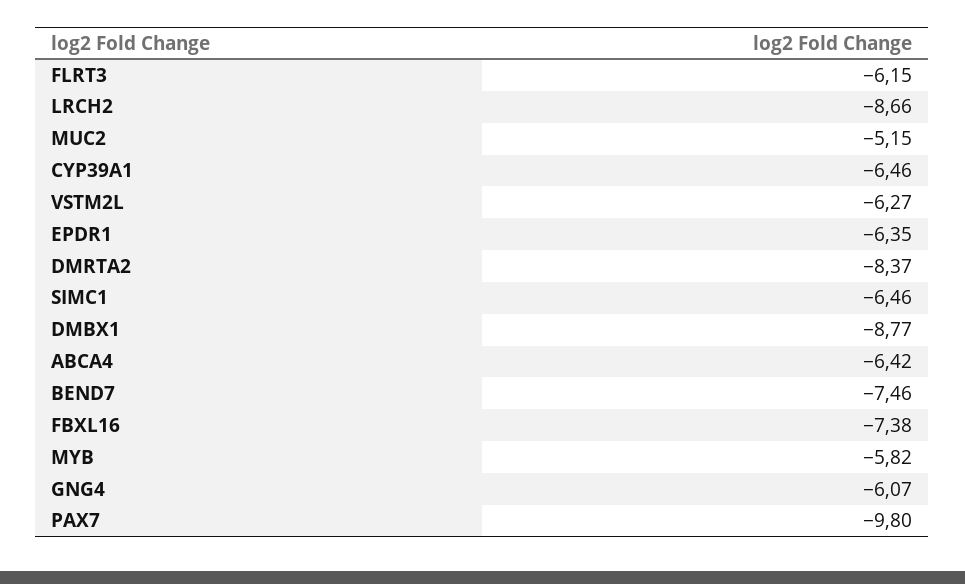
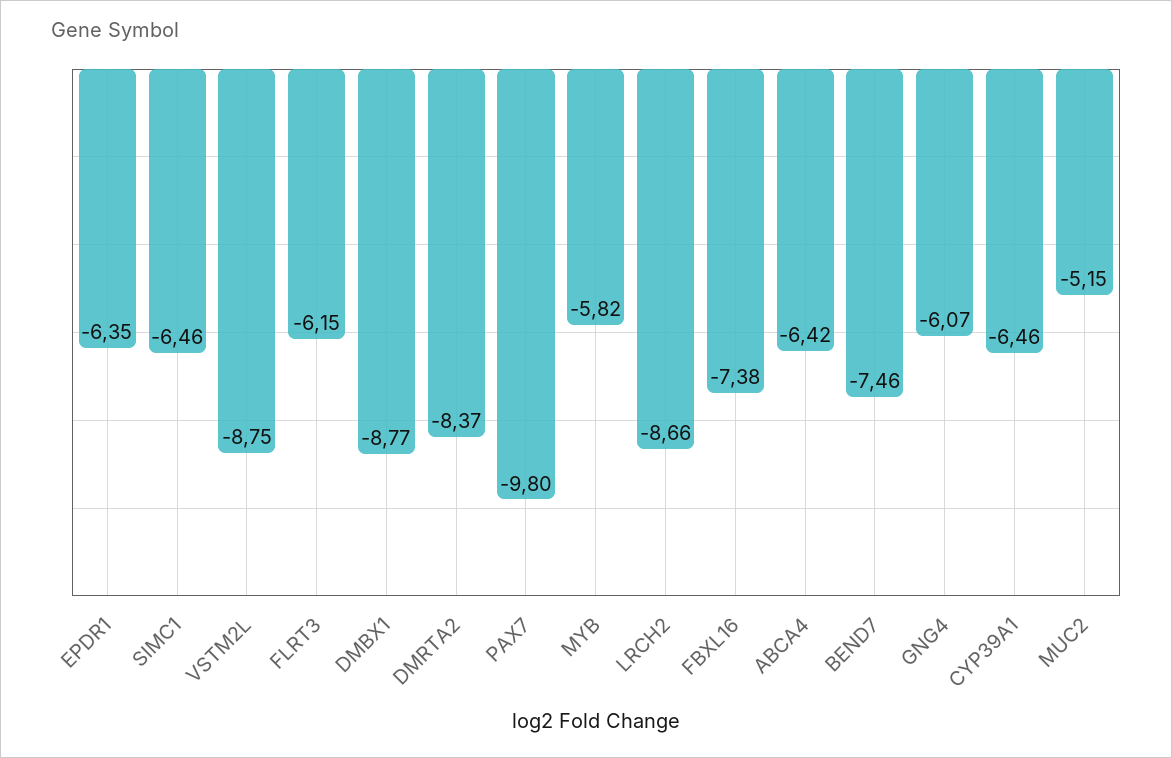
VSTM2L: -6.27 -> -8.75

